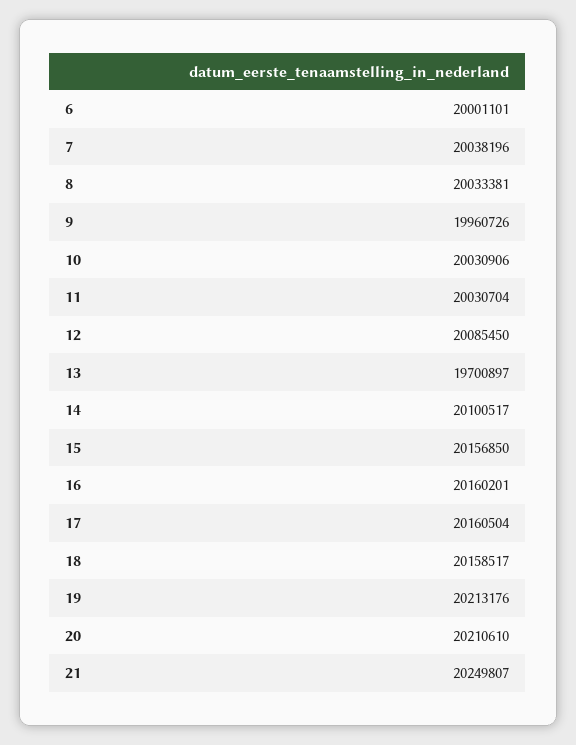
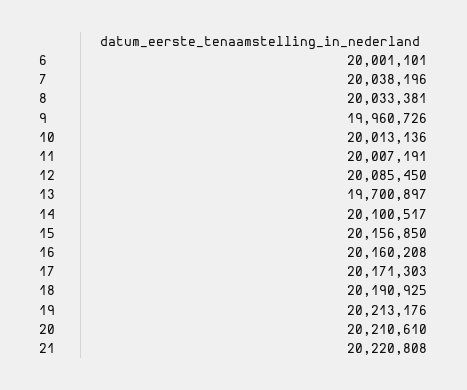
10: 20030906 -> 20013136
11: 20030704 -> 20007191
16: 20160201 -> 20160208
17: 20160504 -> 20171303
18: 20158517 -> 20190925
21: 20249807 -> 20220808

